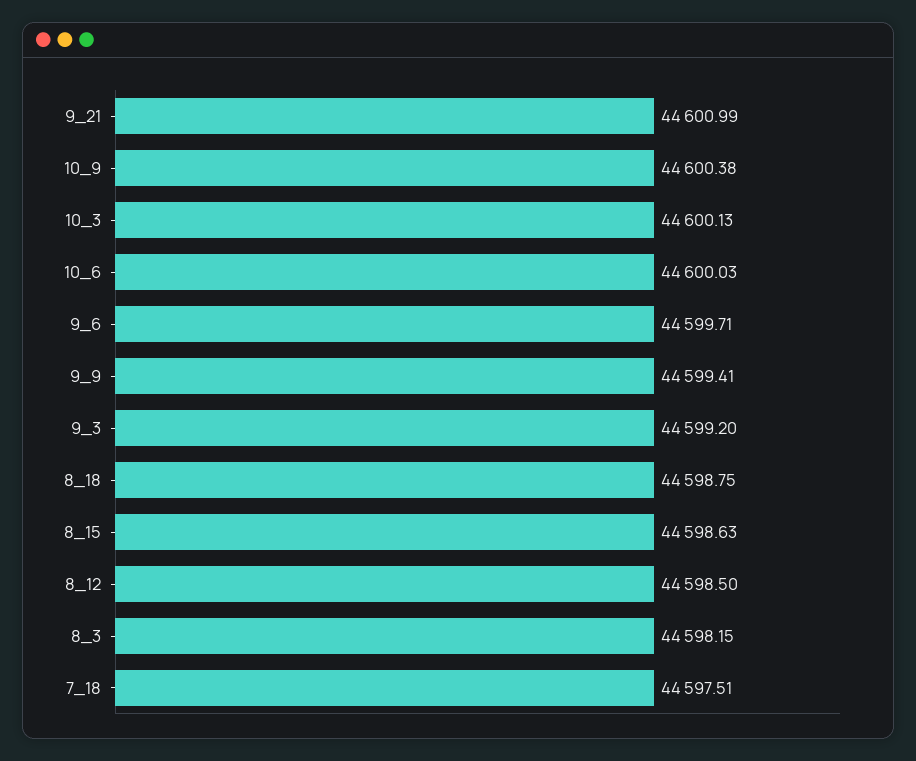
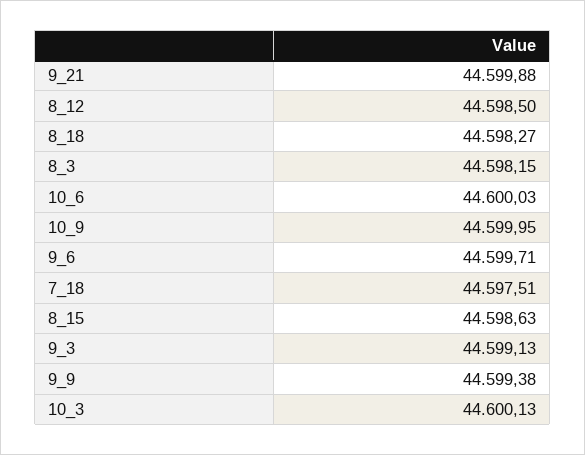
9_21: 44600.99 -> 44599.88
10_9: 44600.38 -> 44599.95
9_9: 44599.41 -> 44599.38
9_3: 44599.2 -> 44599.13
8_18: 44598.75 -> 44598.27

